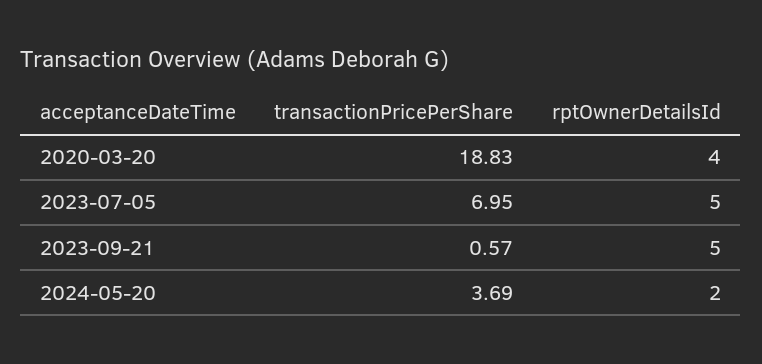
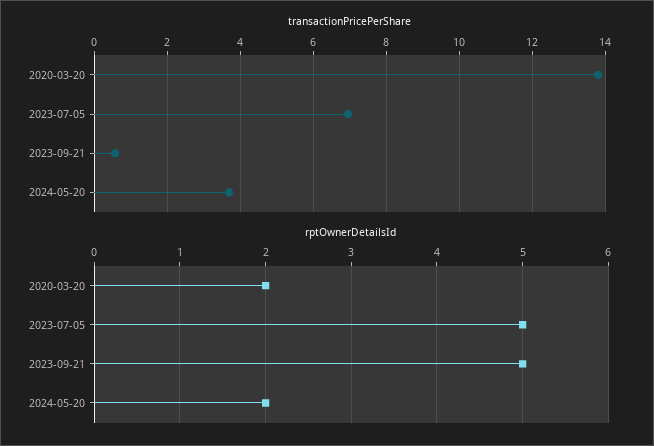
transactionPricePerShare, 2020-03-20: 18.83 -> 13.8
rptOwnerDetailsId, 2020-03-20: 4 -> 2

